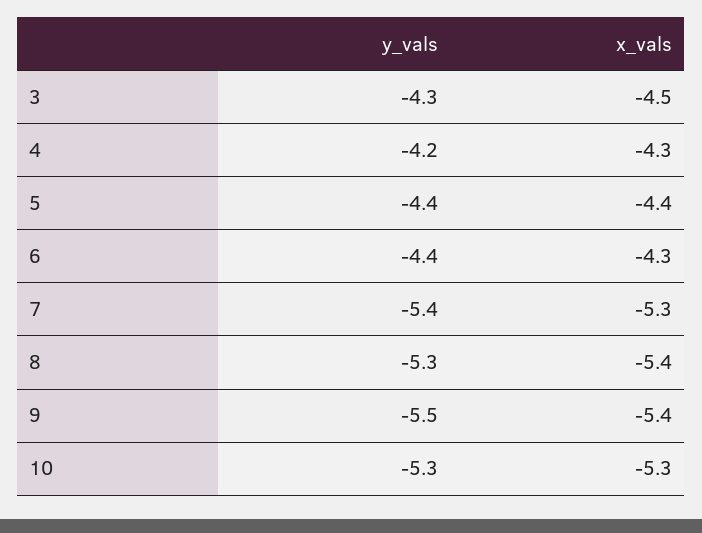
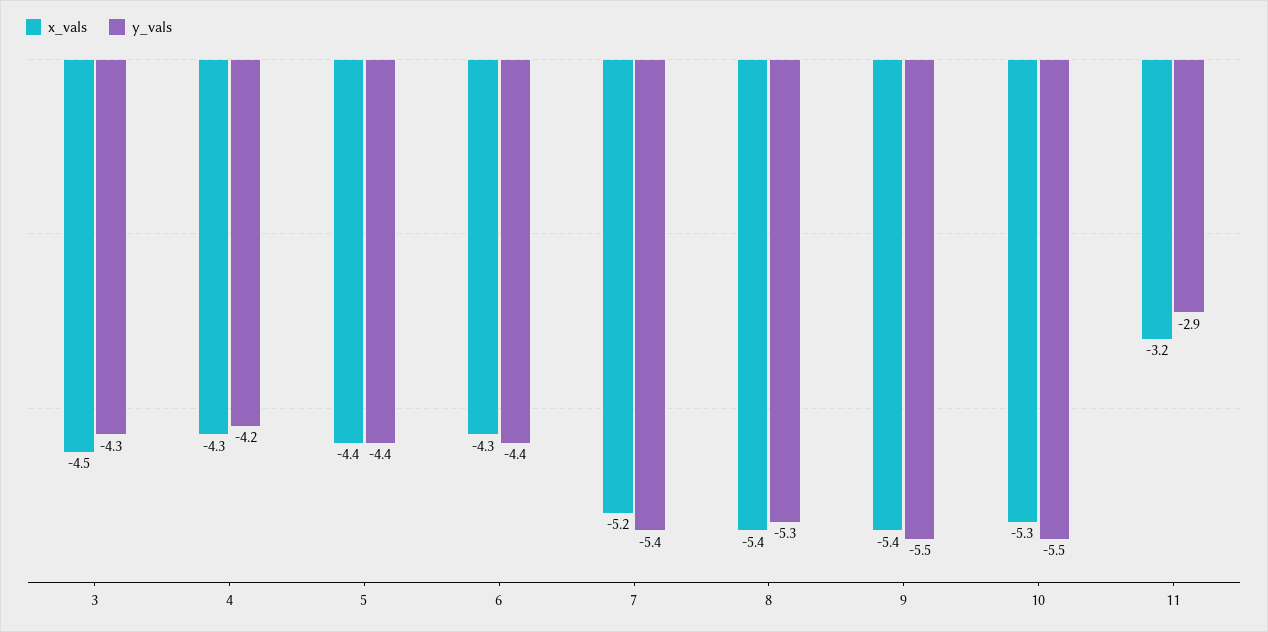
x_vals, 7: -5.3 -> -5.2
y_vals, 10: -5.3 -> -5.5
x_vals, 11: none -> -3.2
y_vals, 11: none -> -2.9

